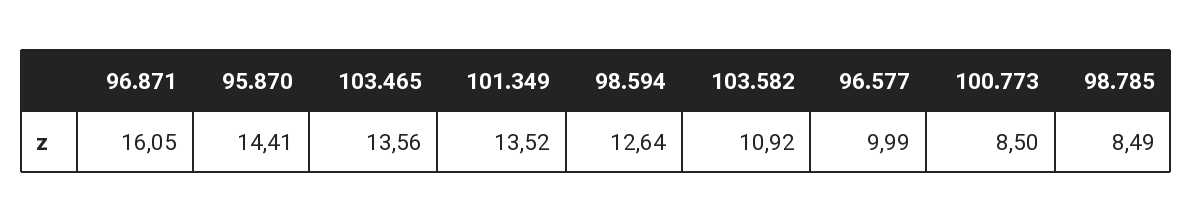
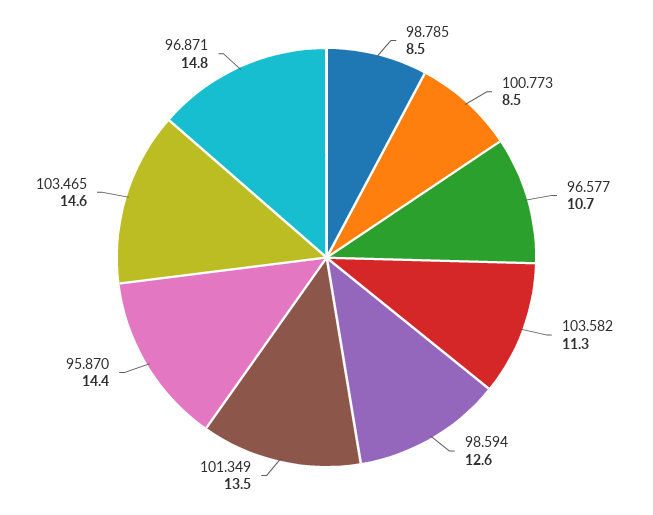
96.871: 16.05 -> 14.8
103.465: 13.56 -> 14.6
103.582: 10.92 -> 11.3
96.577: 9.99 -> 10.7

